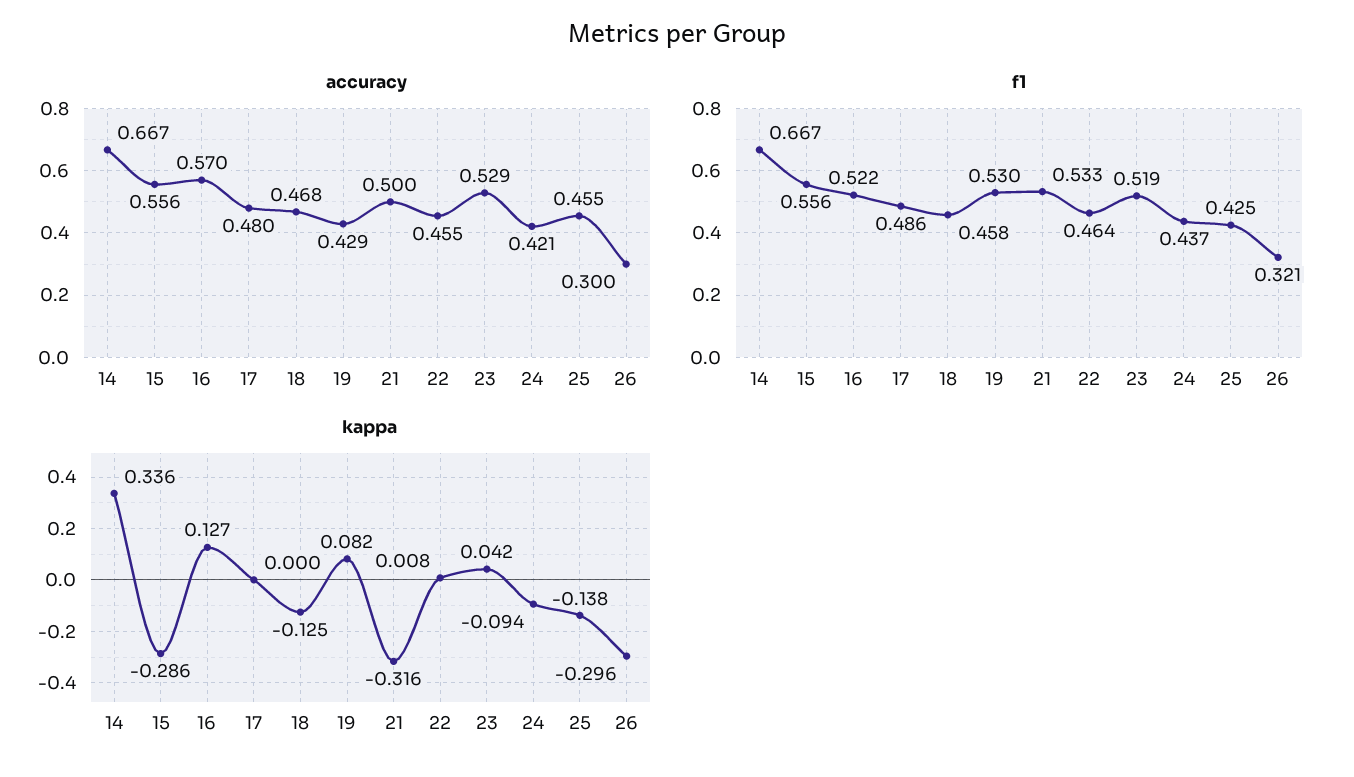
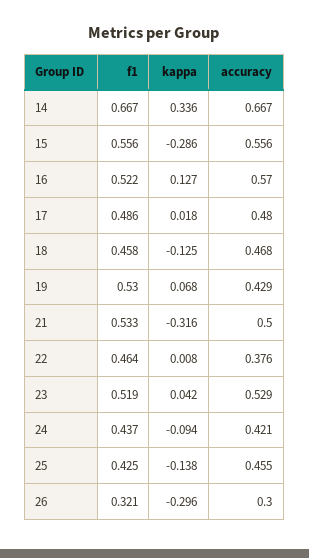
accuracy, 22: 0.455 -> 0.376
kappa, 17: 0 -> 0.018
kappa, 19: 0.082 -> 0.068

